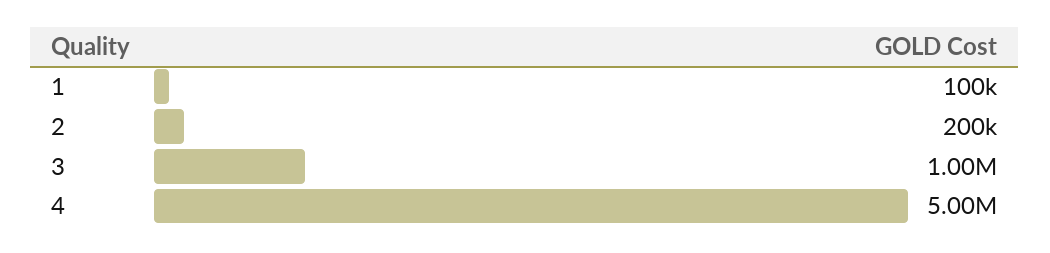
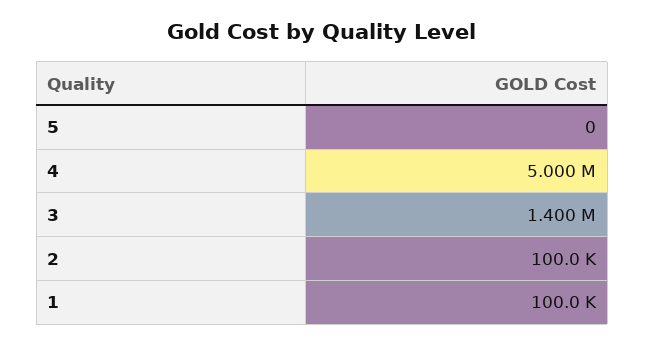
2: 200000 -> 100000
3: 1000000 -> 1400000
5: none -> 0

